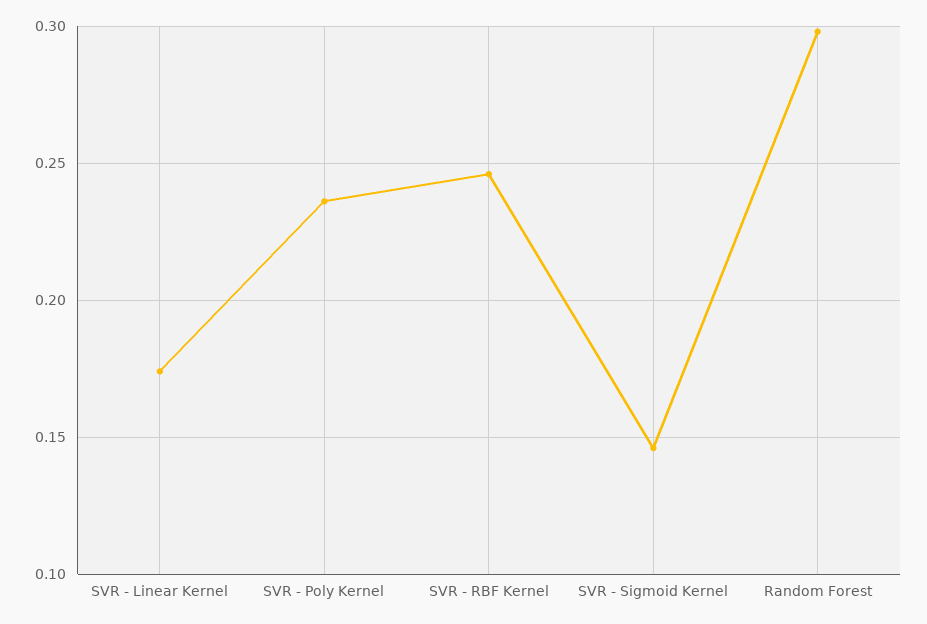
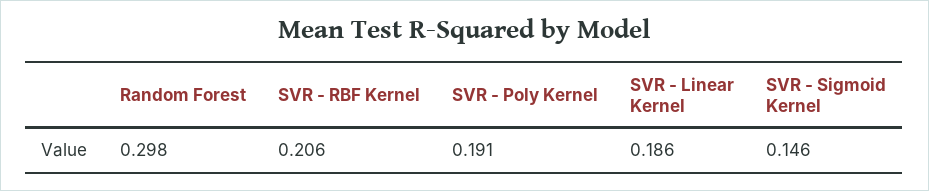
SVR - Linear Kernel: 0.175 -> 0.186
SVR - Poly Kernel: 0.235 -> 0.191
SVR - RBF Kernel: 0.245 -> 0.206

